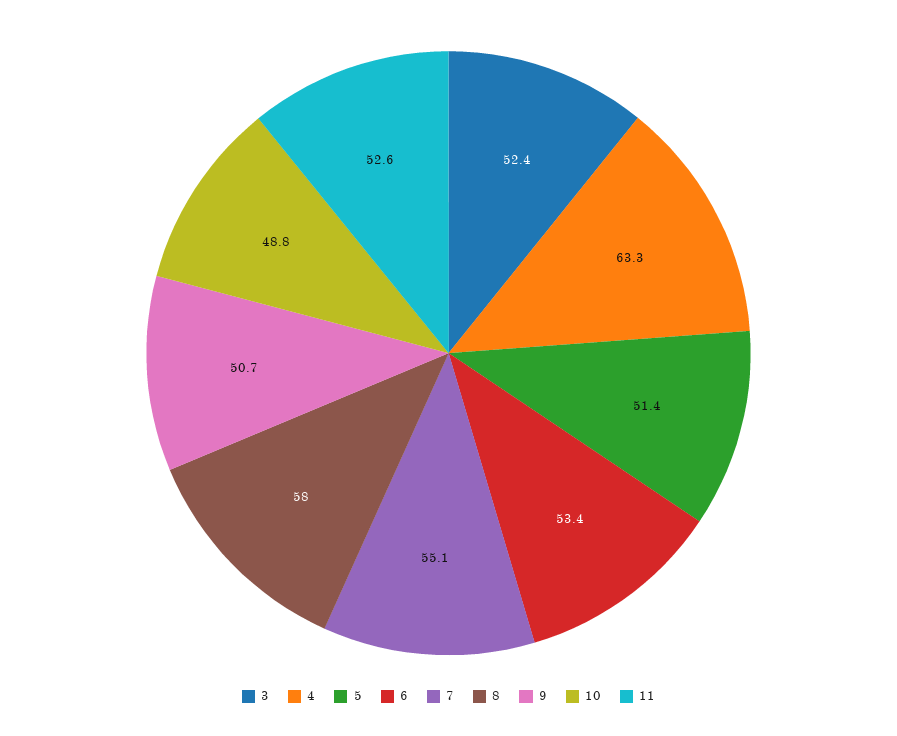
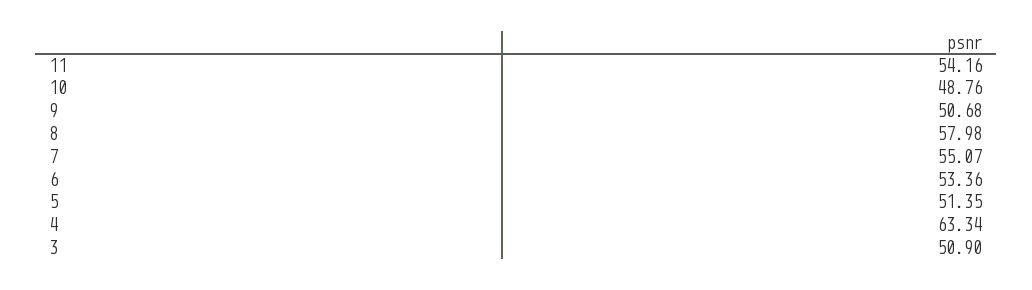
3: 52.4 -> 50.9
11: 52.6 -> 54.16

